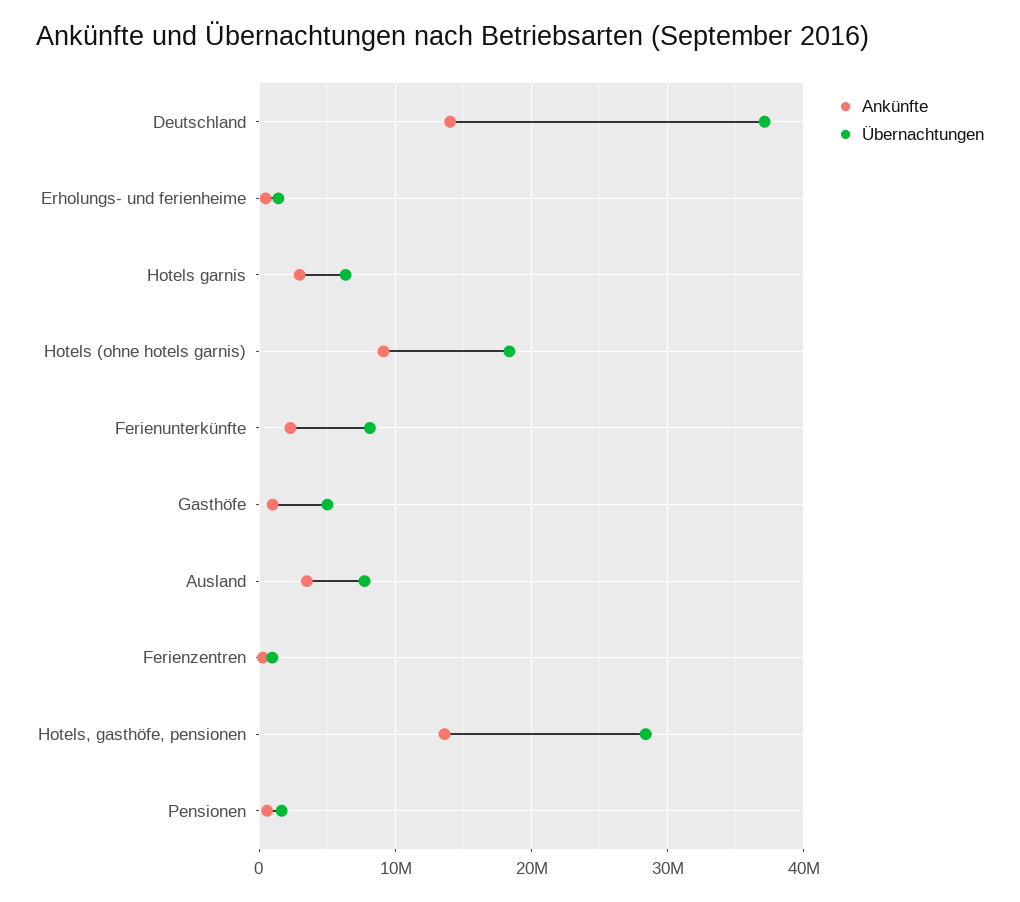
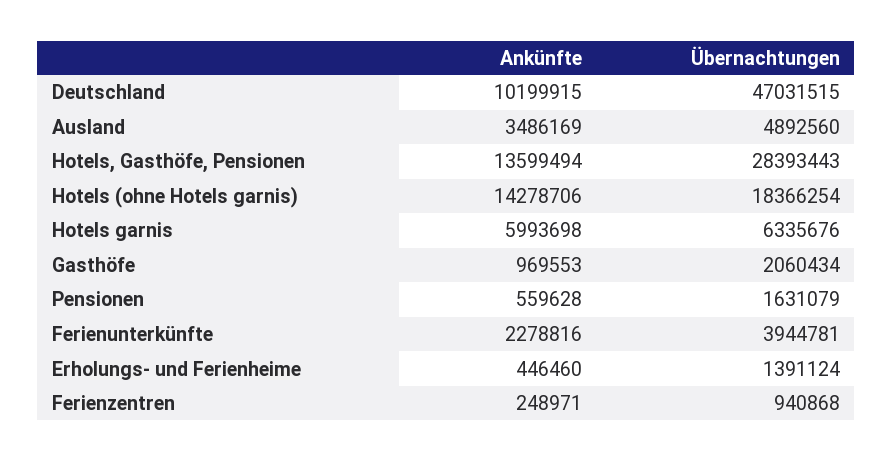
Ankünfte, Deutschland: 14000000 -> 10199915
Übernachtungen, Deutschland: 37000000 -> 47031515
Ankünfte, Hotels garnis: 3000000 -> 5993698
Ankünfte, Hotels (ohne hotels garnis): 9000000 -> 14278706
Übernachtungen, Ferienunterkünfte: 8000000 -> 3944781
Übernachtungen, Gasthöfe: 5000000 -> 2060434
Übernachtungen, Ausland: 8000000 -> 4892560

